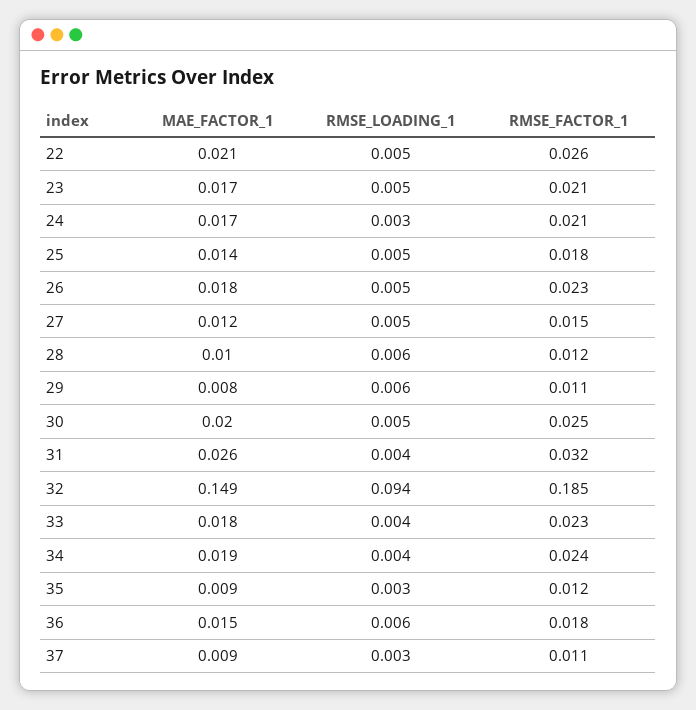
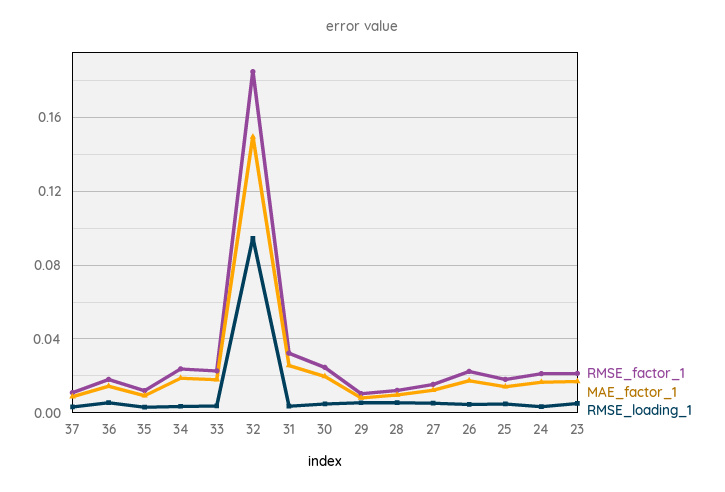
MAE_FACTOR_1, 22: 0.021 -> none
RMSE_LOADING_1, 22: 0.005 -> none
RMSE_FACTOR_1, 22: 0.026 -> none

